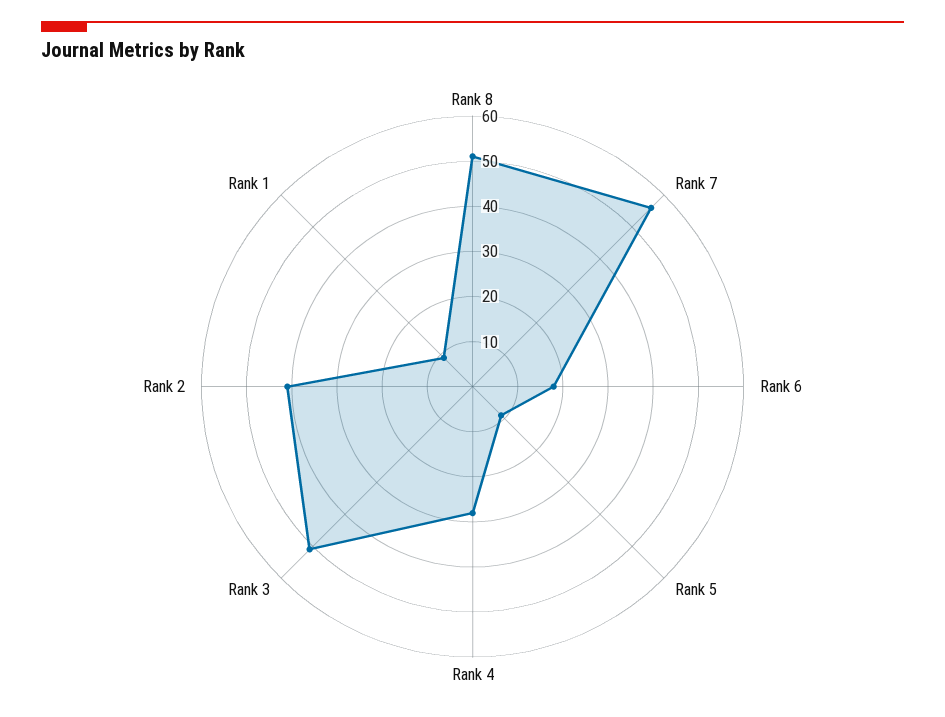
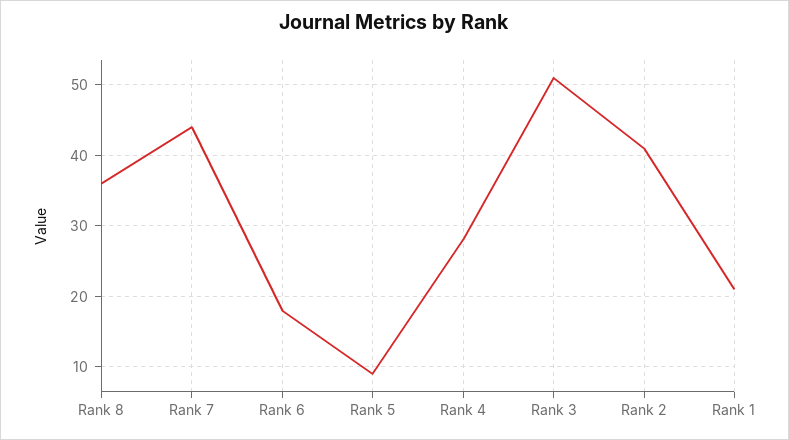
Rank 8: 50 -> 36
Rank 7: 55 -> 44
Rank 1: 10 -> 21

